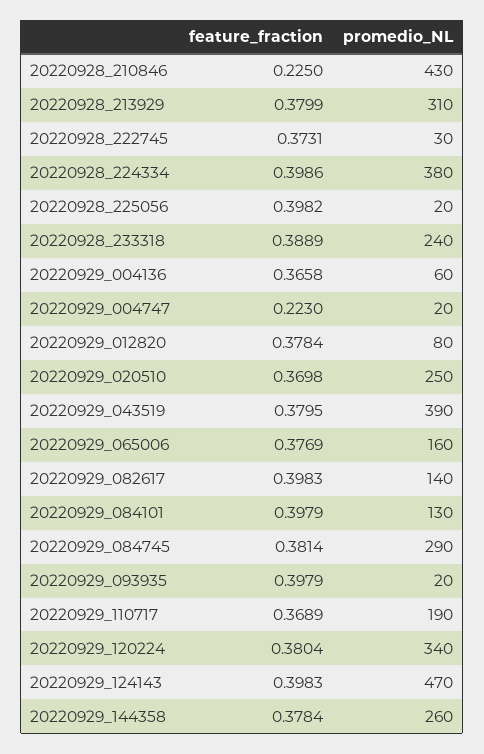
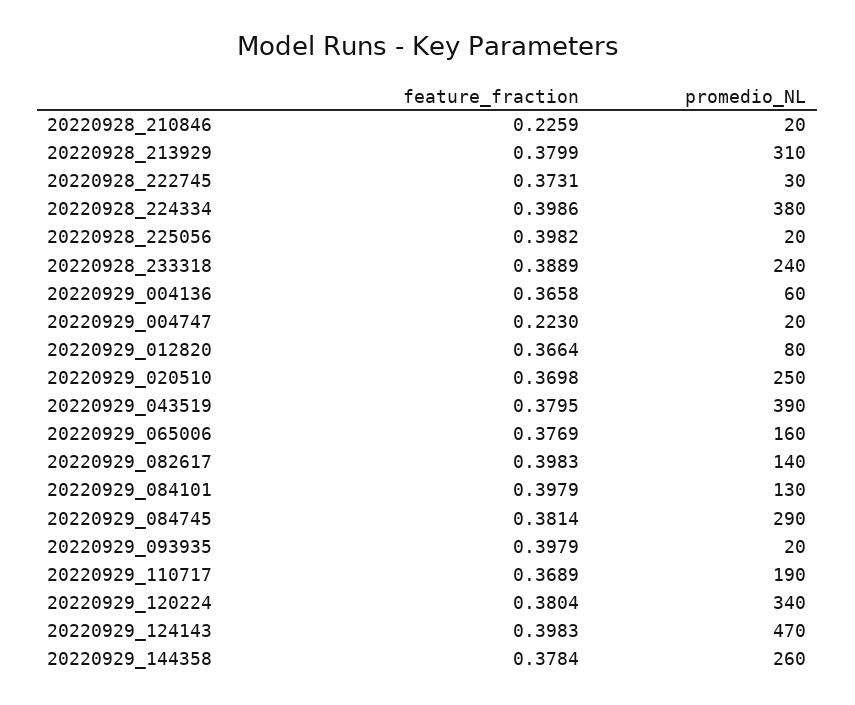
feature_fraction, 20220928_210846: 0.225 -> 0.2259
promedio_NL, 20220928_210846: 430 -> 20
feature_fraction, 20220929_012820: 0.3784 -> 0.3664

